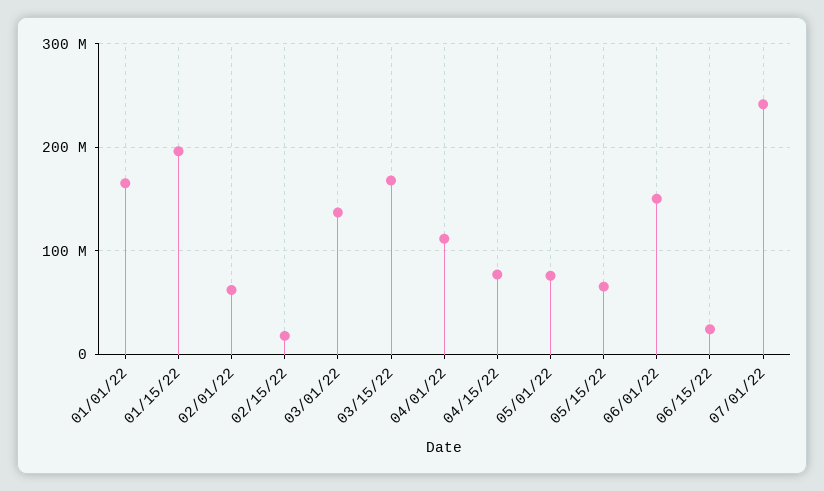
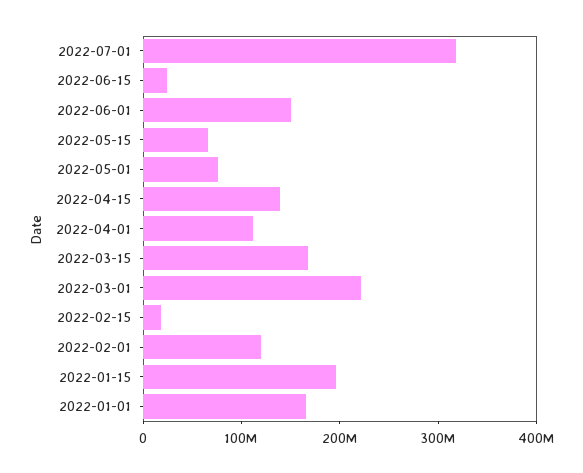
02/01/22: 60000000 -> 120000000
03/01/22: 140000000 -> 220000000
04/15/22: 80000000 -> 140000000
07/01/22: 240000000 -> 320000000

